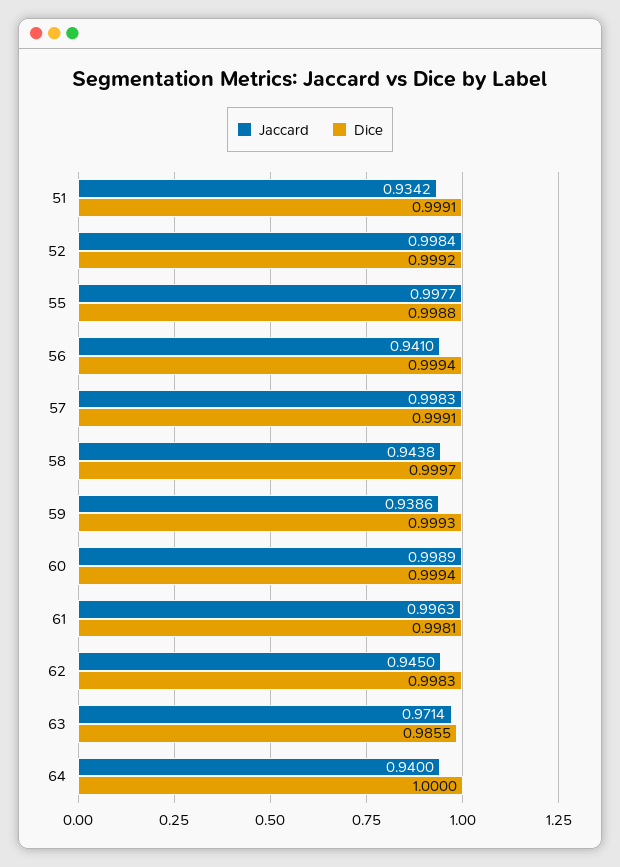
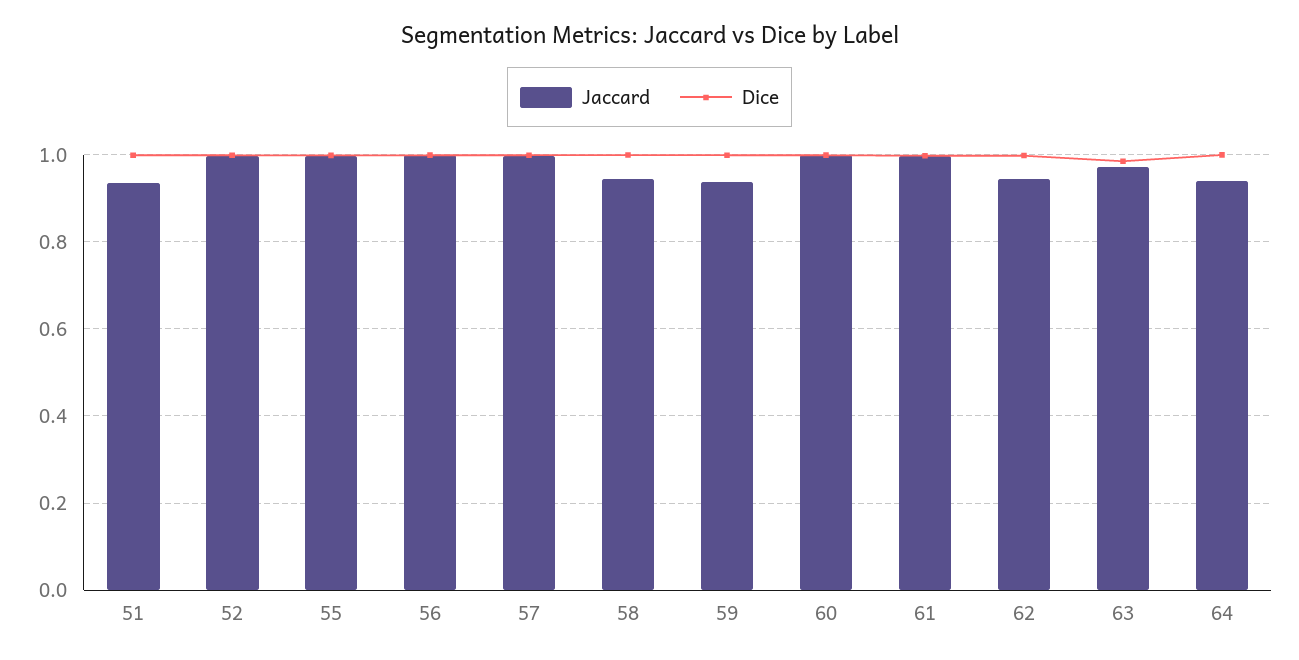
Jaccard, 56: 0.941 -> 1

